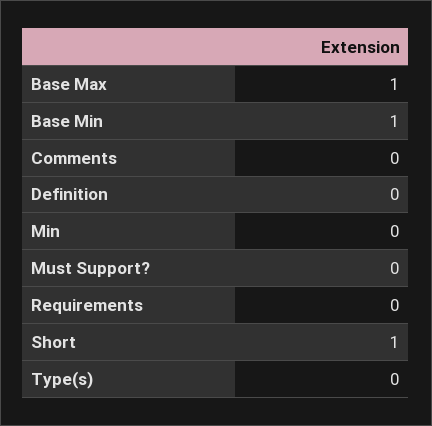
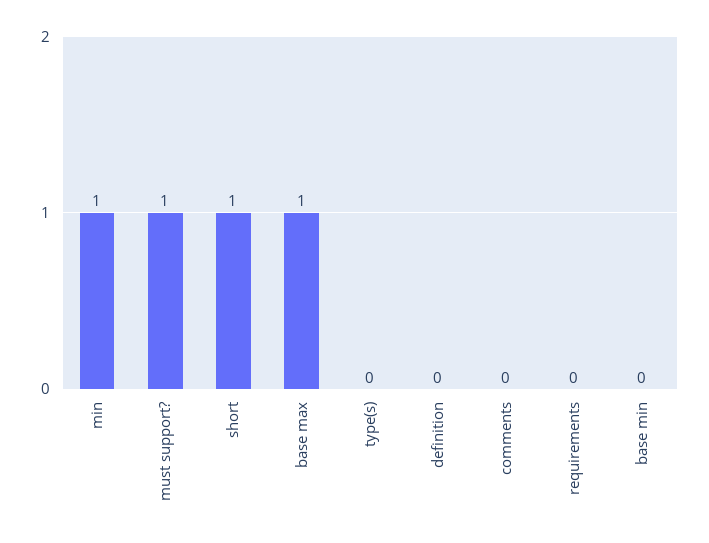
Base Min: 1 -> 0
Min: 0 -> 1
Must Support?: 0 -> 1

